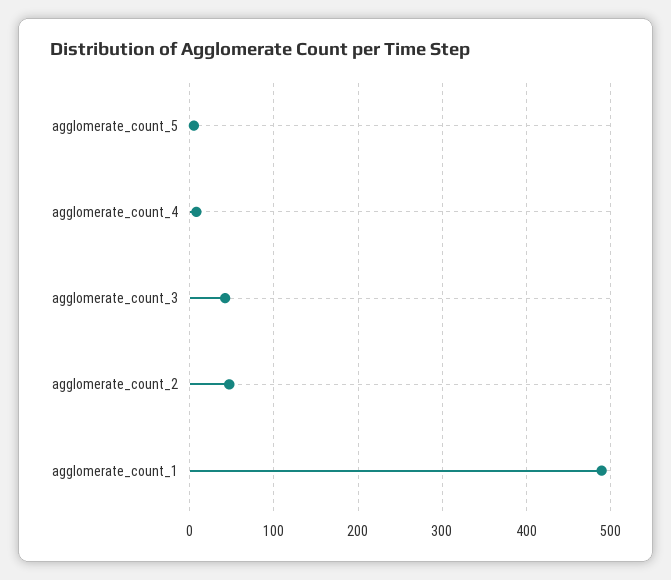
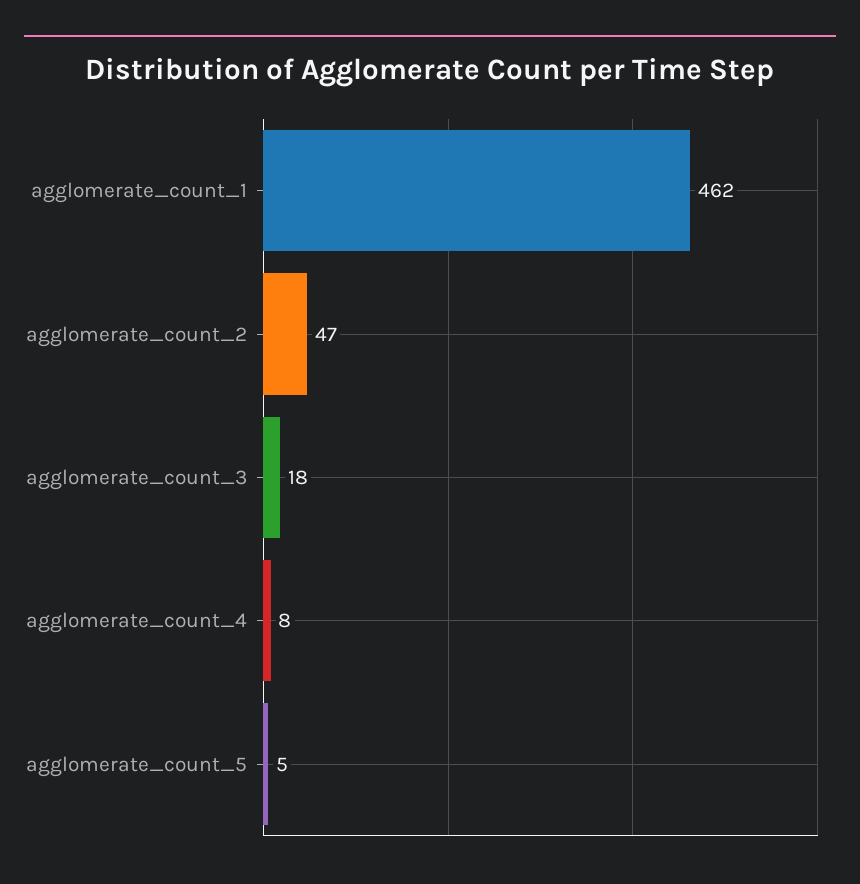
agglomerate_count_3: 40 -> 18
agglomerate_count_1: 490 -> 462

